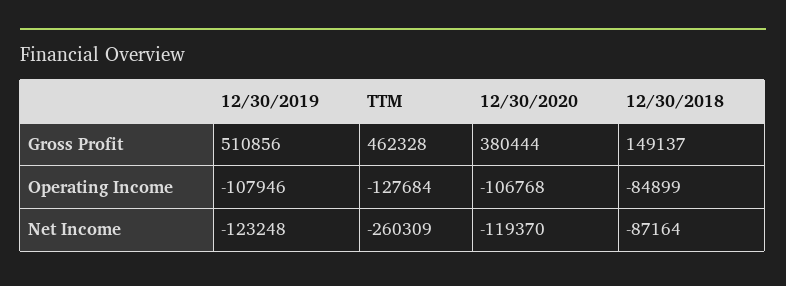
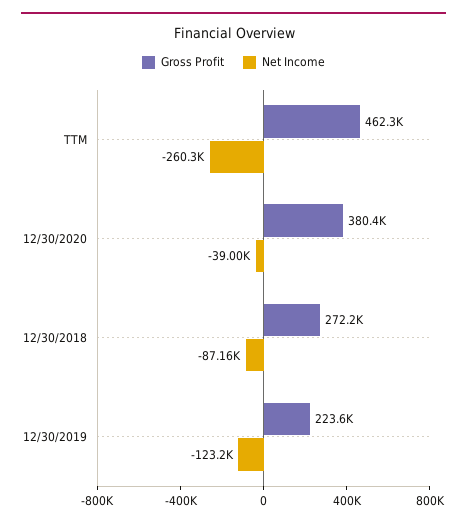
Gross Profit, 12/30/2019: 510856 -> 223600
Gross Profit, 12/30/2018: 149137 -> 272200
Operating Income, 12/30/2019: -107946 -> none
Operating Income, TTM: -127684 -> none
Operating Income, 12/30/2020: -106768 -> none
Operating Income, 12/30/2018: -84899 -> none
Net Income, 12/30/2020: -119370 -> -39000

